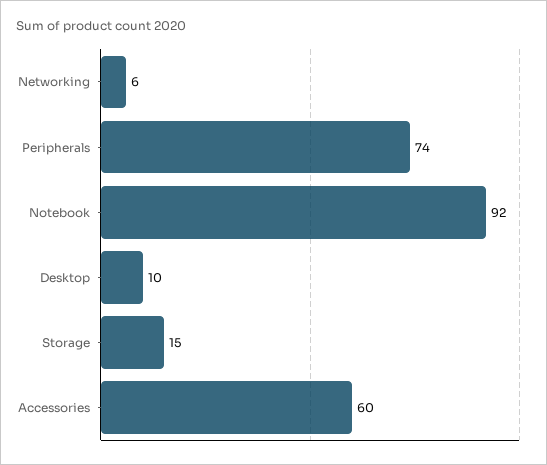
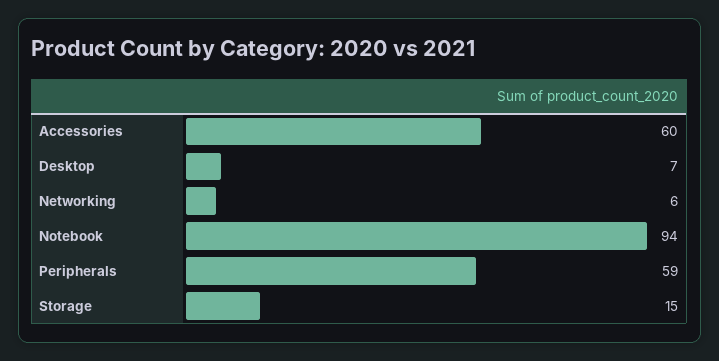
Peripherals: 74 -> 59
Notebook: 92 -> 94
Desktop: 10 -> 7

